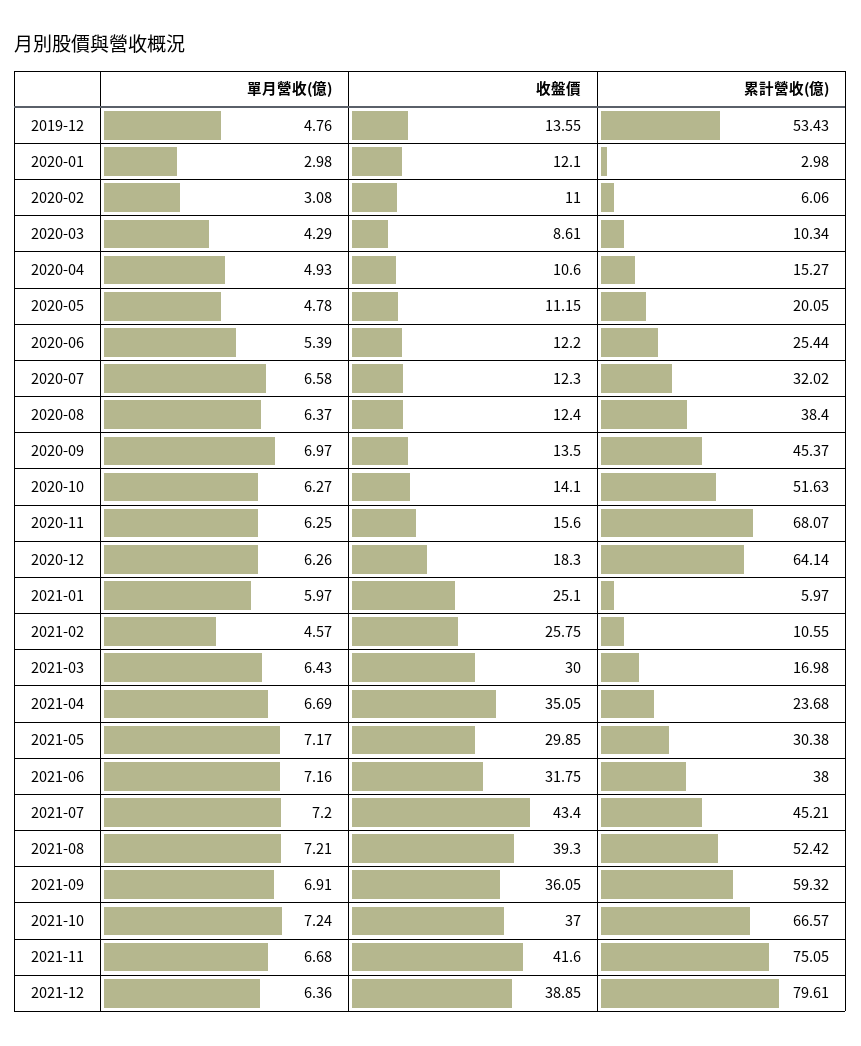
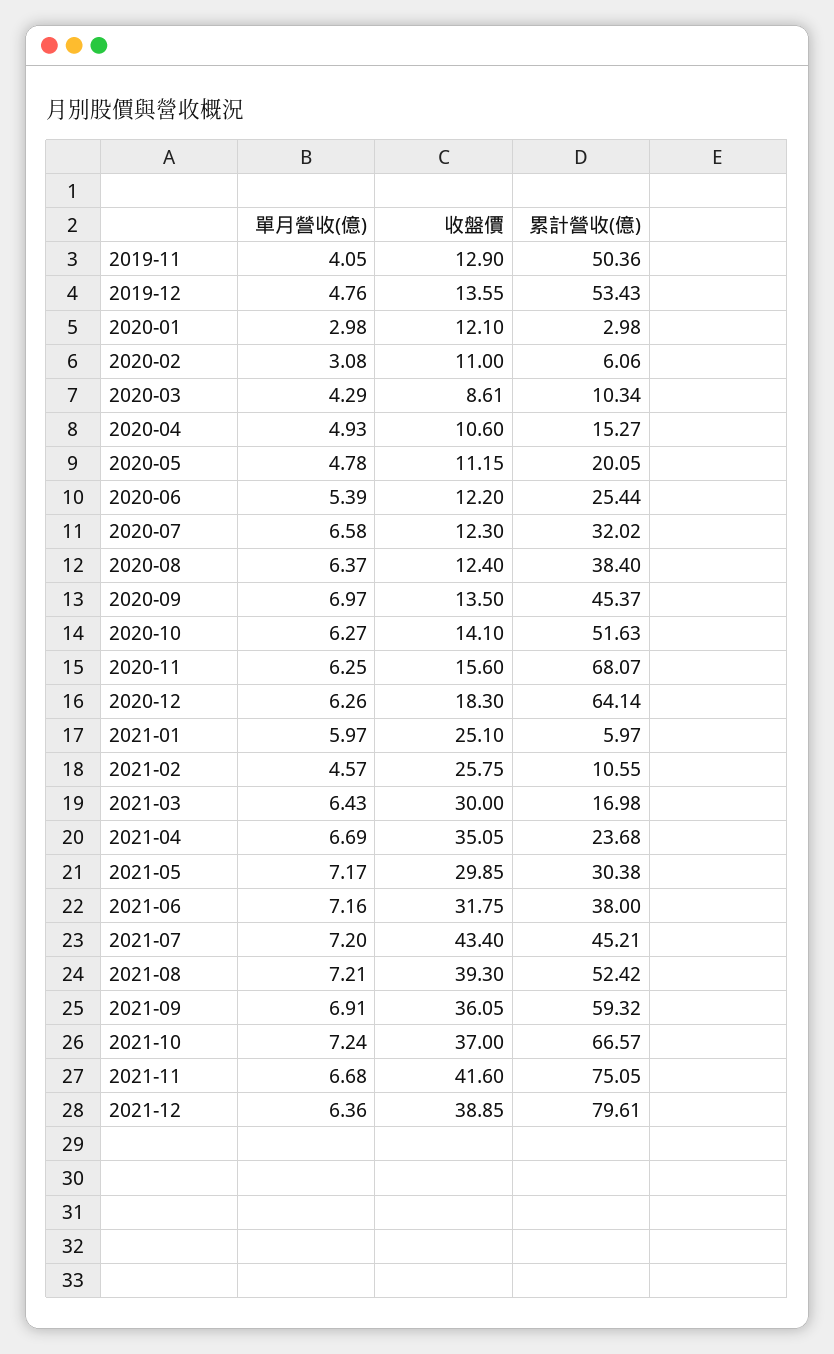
單月營收(億), 2019-11: none -> 4.05
收盤價, 2019-11: none -> 12.9
累計營收(億), 2019-11: none -> 50.36

